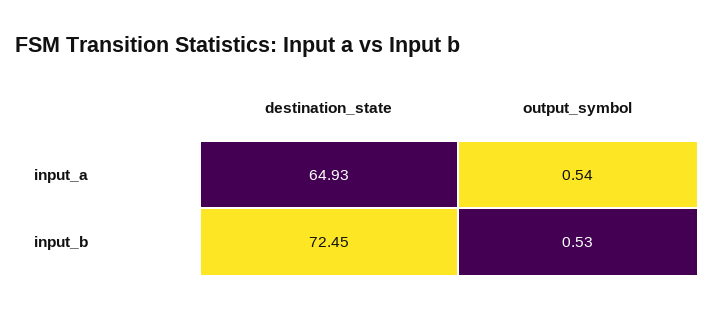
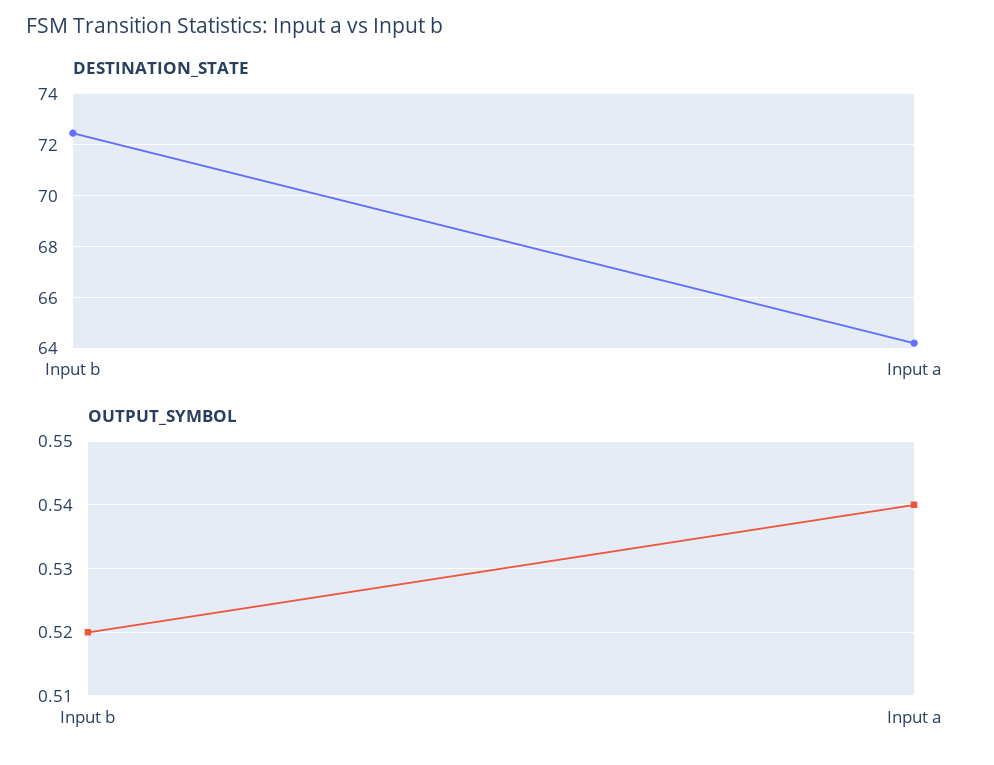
destination_state, input_a: 64.93 -> 64.25
output_symbol, input_b: 0.53 -> 0.52

